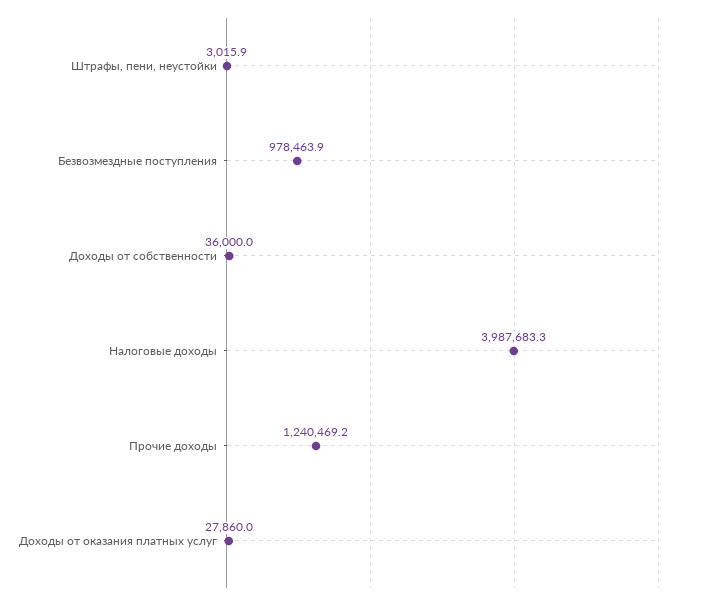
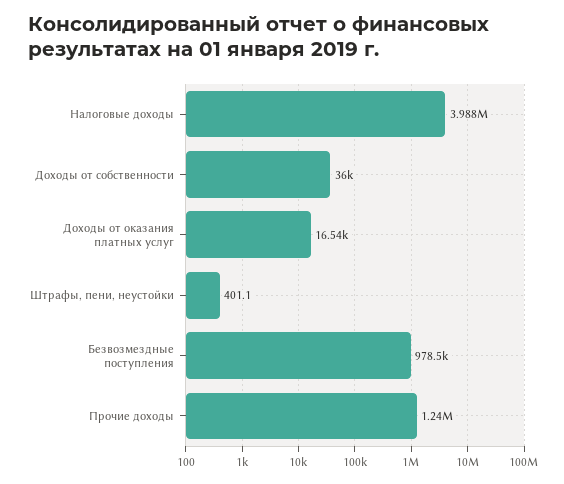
Штрафы, пени, неустойки: 3015.9 -> 401.1
Доходы от оказания платных услуг: 27860 -> 16540

